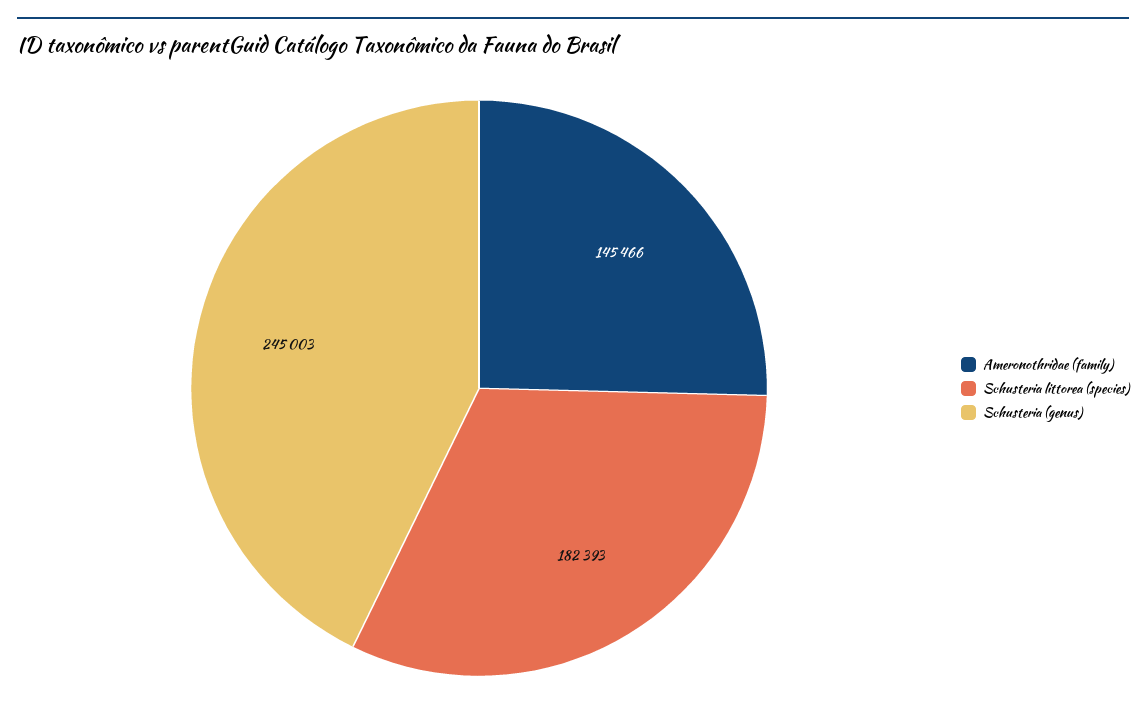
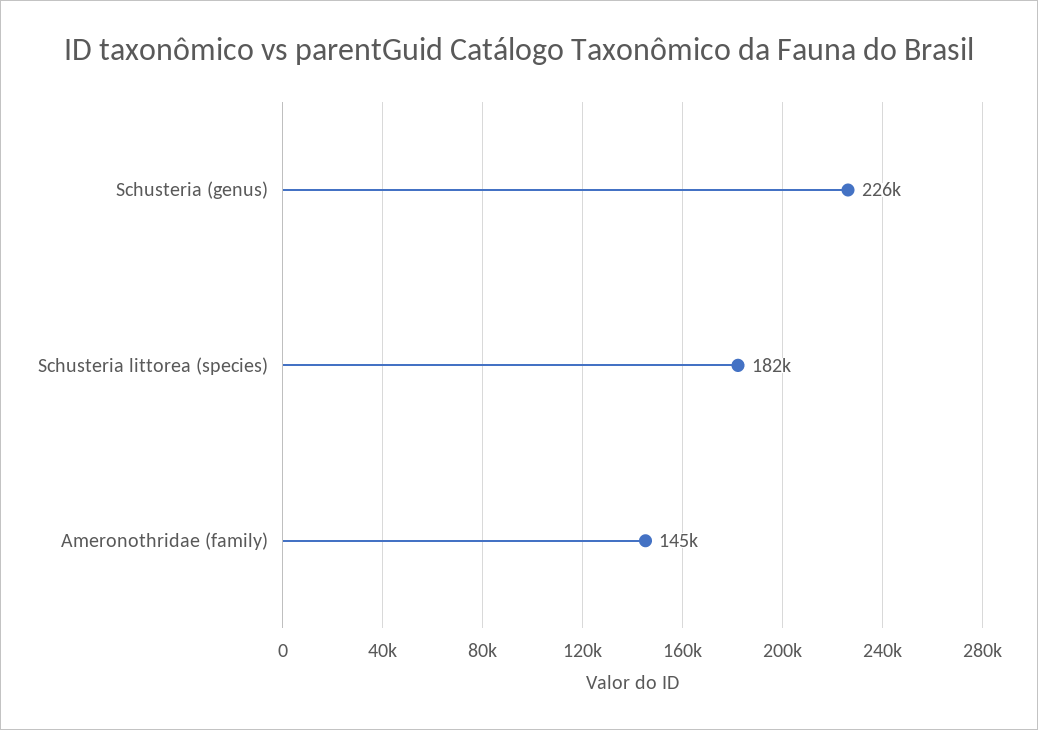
Schusteria (genus): 245003 -> 226000

